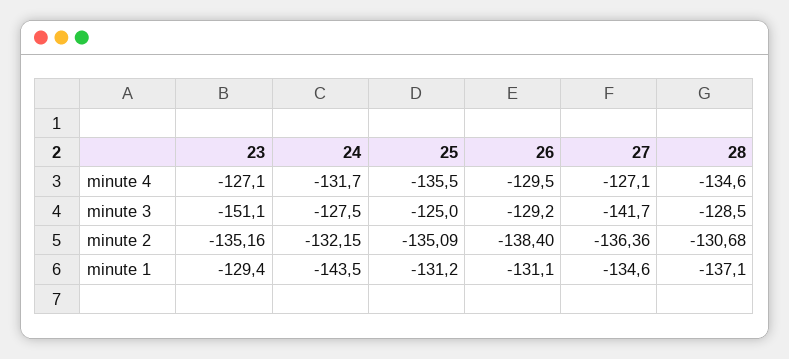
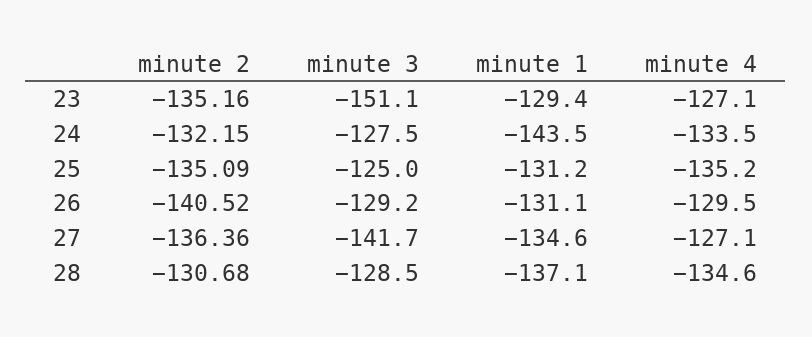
24, minute 4: -131.7 -> -133.5
25, minute 4: -135.5 -> -135.2
26, minute 2: -138.4 -> -140.52

